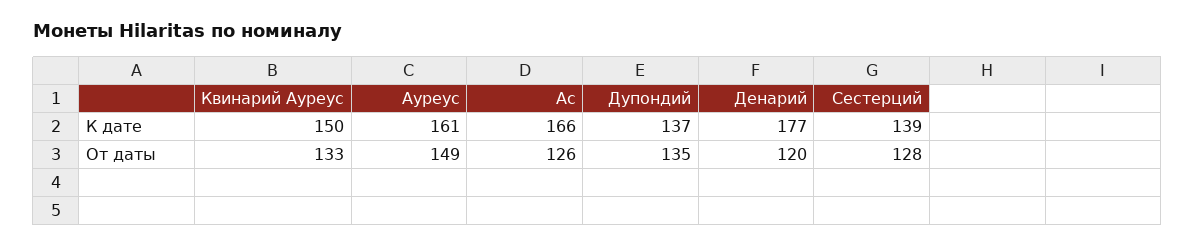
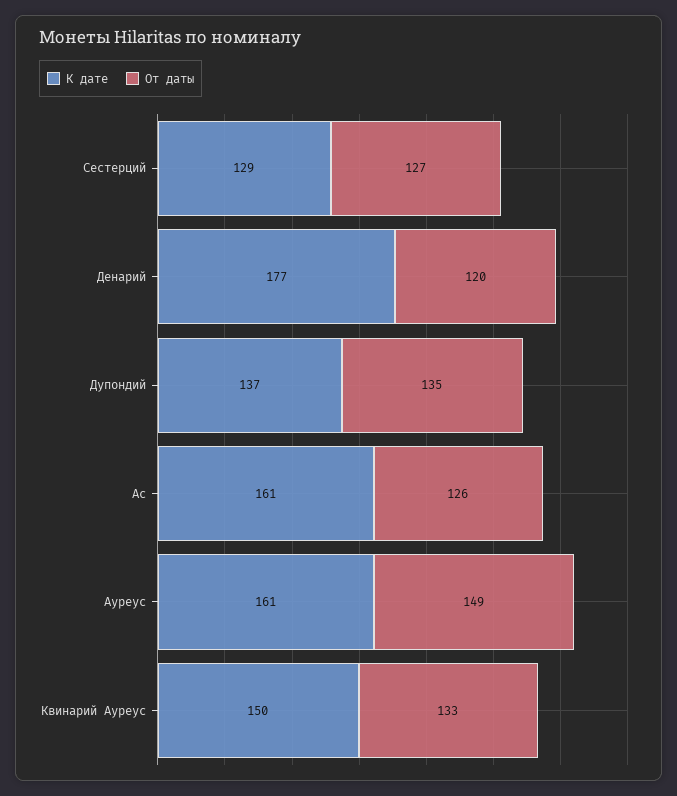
К дате, Ас: 166 -> 161
К дате, Сестерций: 139 -> 129
От даты, Сестерций: 128 -> 127

